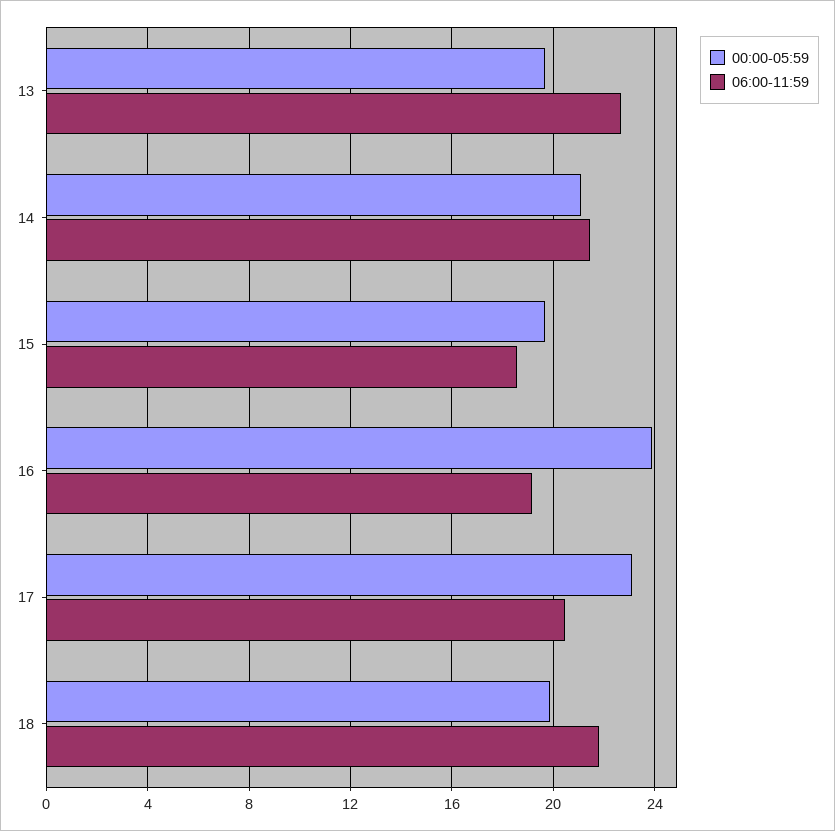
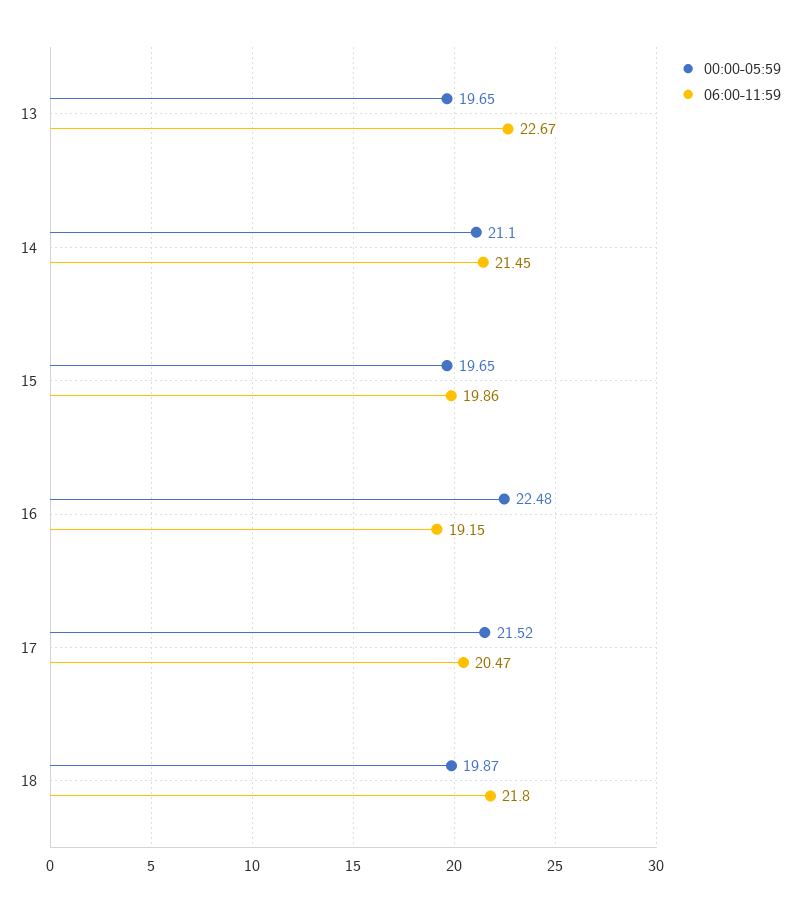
06:00-11:59, 15: 18.5 -> 19.86
00:00-05:59, 16: 24 -> 22.48
00:00-05:59, 17: 23 -> 21.52

